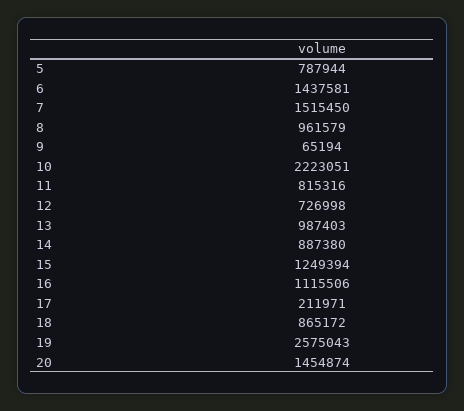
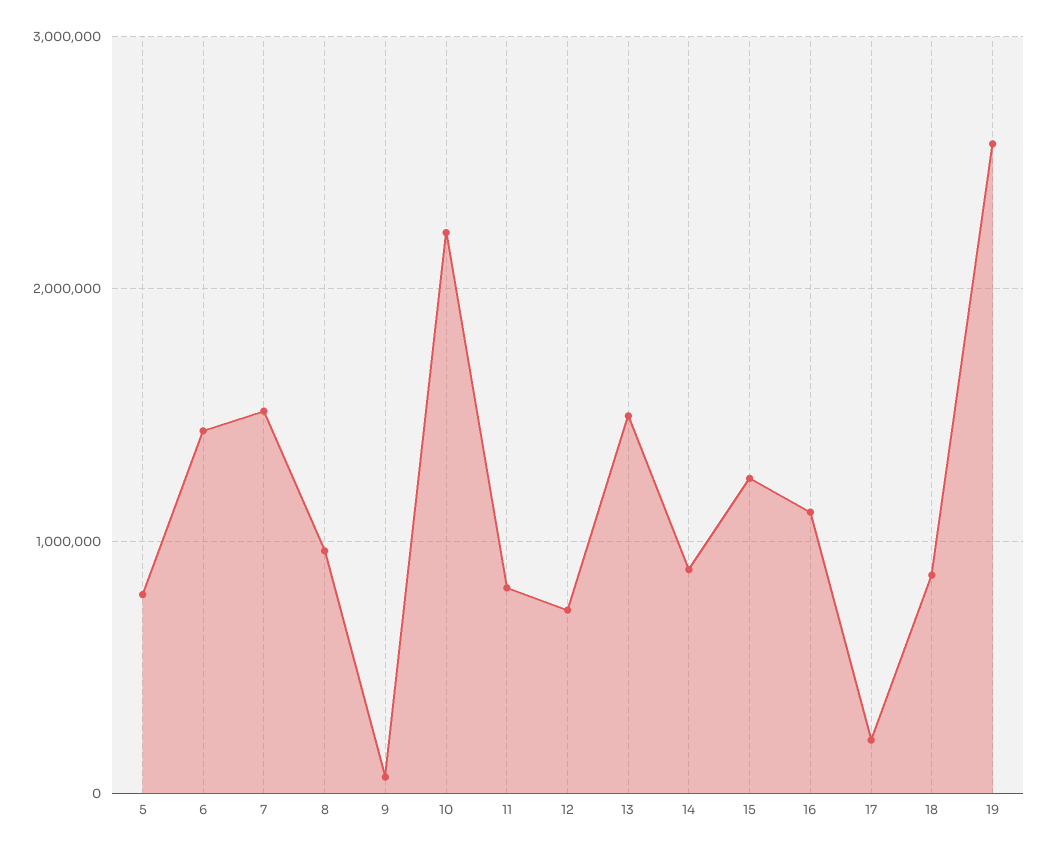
13: 987403 -> 1500000
20: 1454874 -> none

